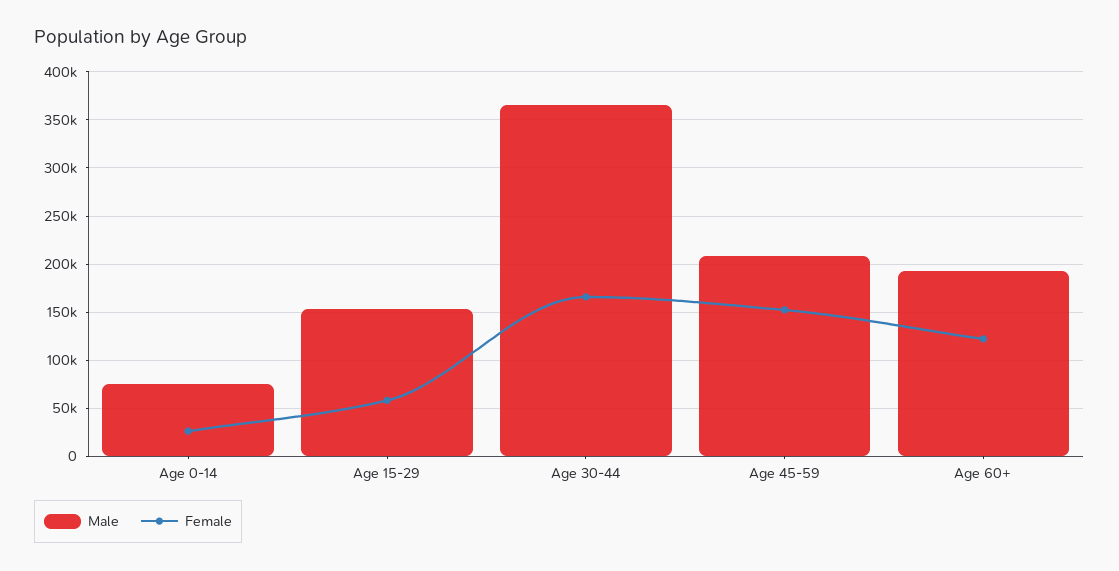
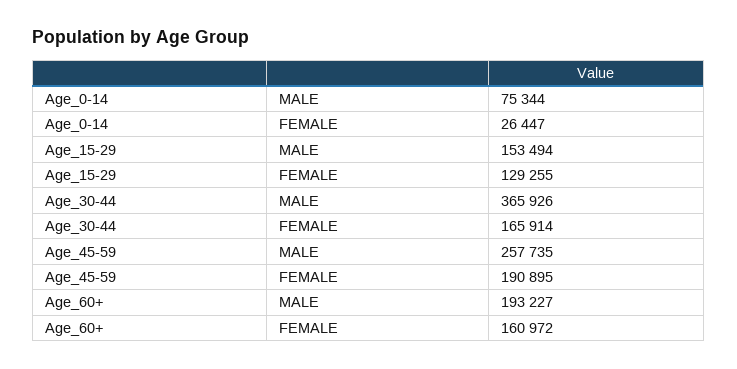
Female, Age 15-29: 60000 -> 129255
Male, Age 45-59: 210000 -> 257735
Female, Age 45-59: 150000 -> 190895
Female, Age 60+: 120000 -> 160972

